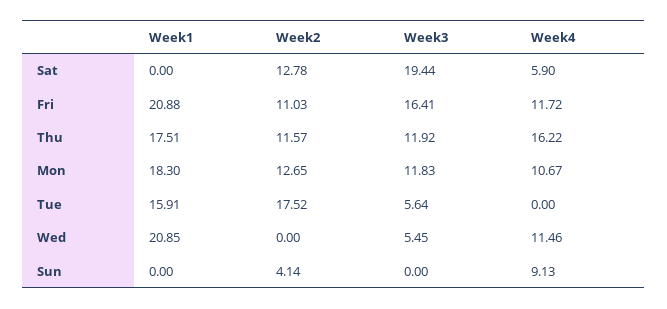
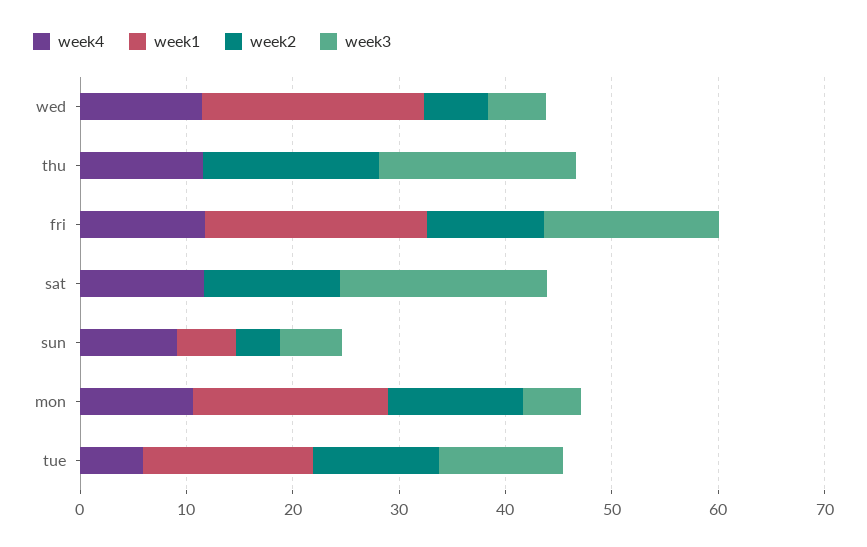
Week4, Sat: 5.9 -> 12
Week1, Thu: 17.51 -> 0
Week2, Thu: 11.57 -> 16
Week3, Thu: 11.92 -> 18
Week4, Thu: 16.22 -> 12
Week3, Mon: 11.83 -> 6
Week2, Tue: 17.52 -> 12
Week3, Tue: 5.64 -> 12
Week4, Tue: 0 -> 6
Week2, Wed: 0 -> 6
Week1, Sun: 0 -> 6
Week3, Sun: 0 -> 6

